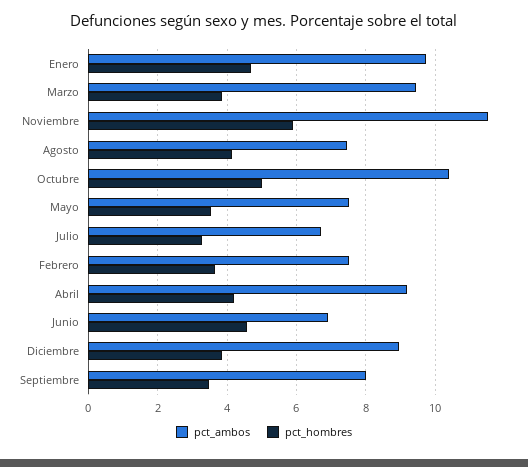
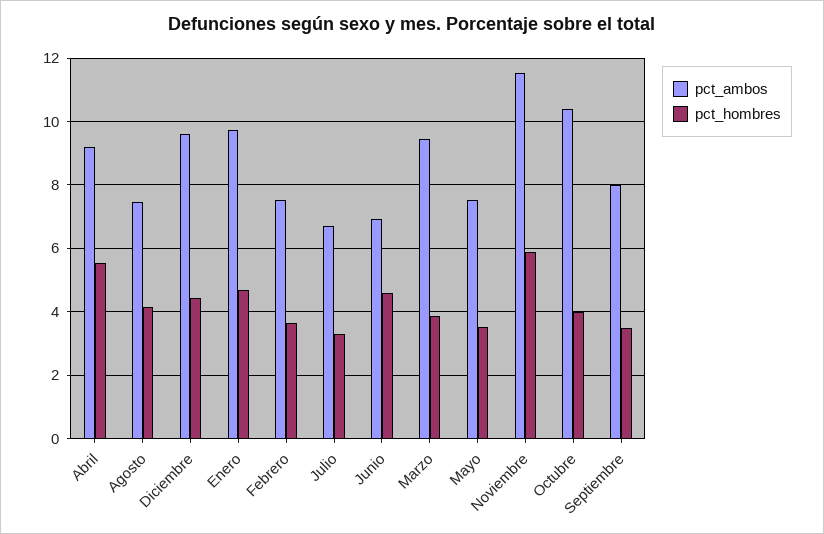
pct_hombres, Octubre: 5 -> 4
pct_hombres, Abril: 4.2 -> 5.6
pct_ambos, Diciembre: 9 -> 9.6
pct_hombres, Diciembre: 3.8 -> 4.4

